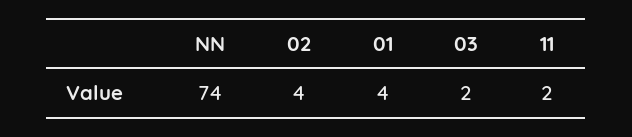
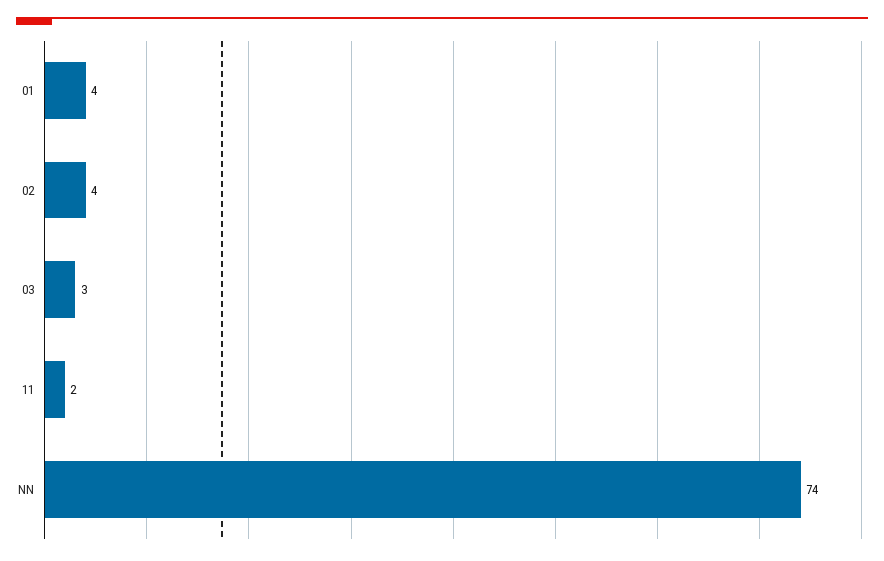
03: 2 -> 3

